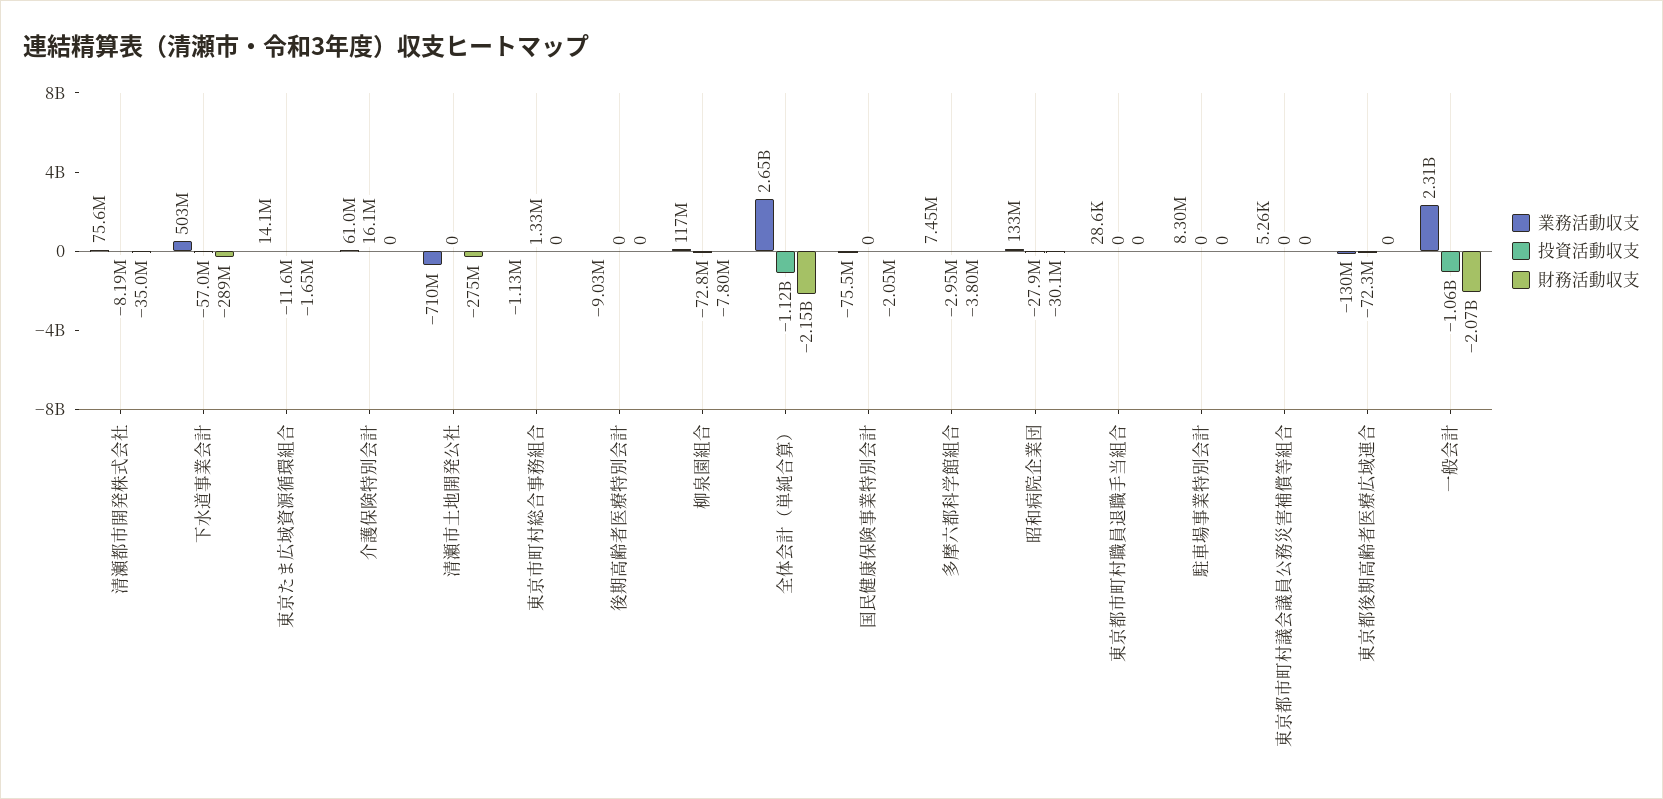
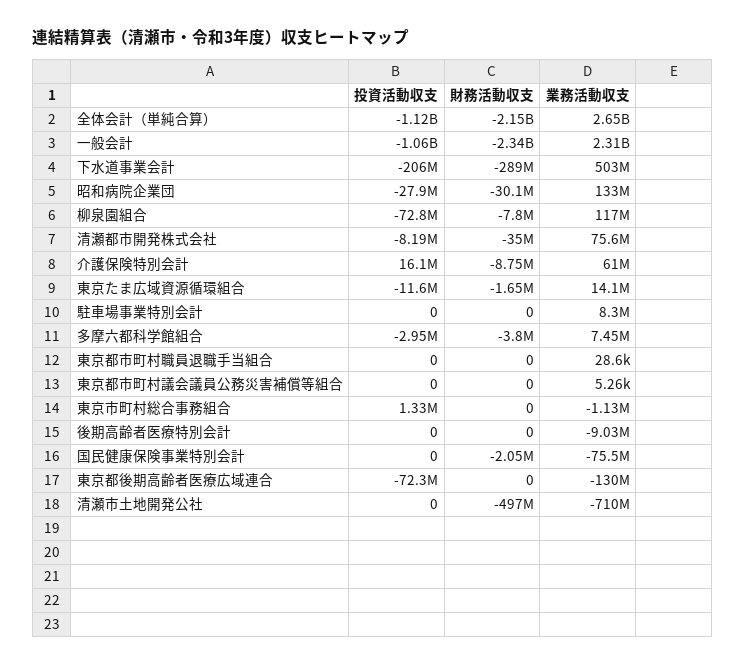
投資活動収支, 下水道事業会計: -57000000 -> -206000000
財務活動収支, 介護保険特別会計: 0 -> -8750000
財務活動収支, 清瀬市土地開発公社: -275000000 -> -497000000
財務活動収支, 一般会計: -2070000000 -> -2340000000

